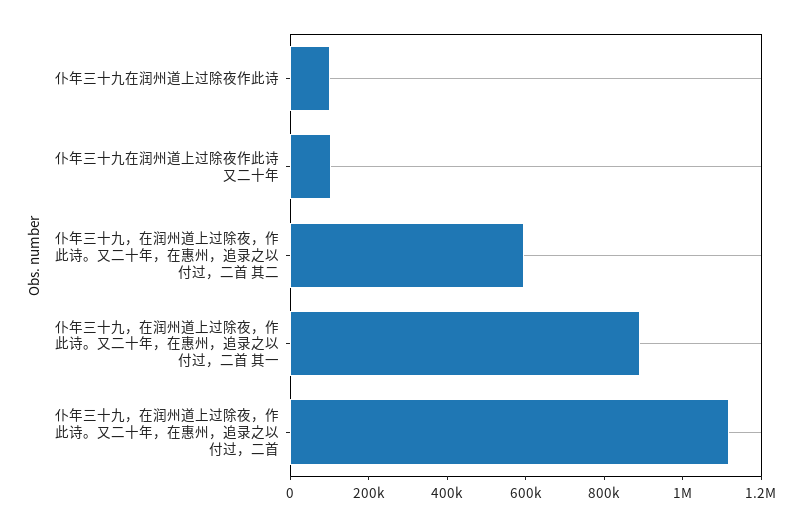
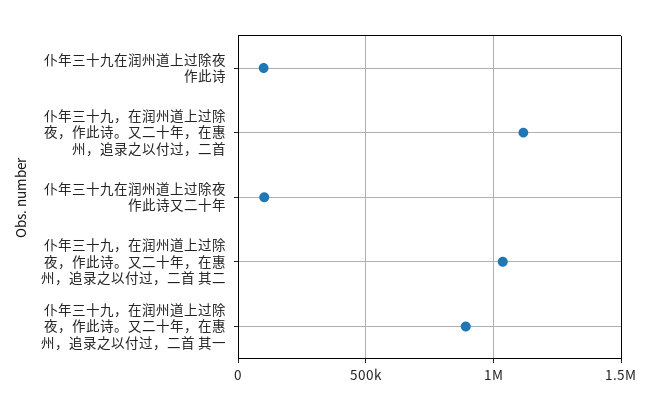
仆年三十九，在润州道上过除夜，作此诗。又二十年，在惠州，追录之以付过，二首 其二: 600000 -> 1050000

